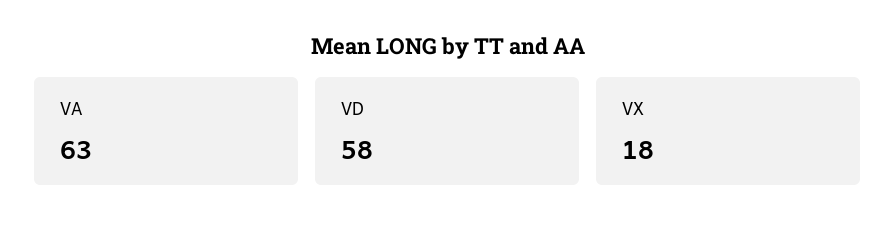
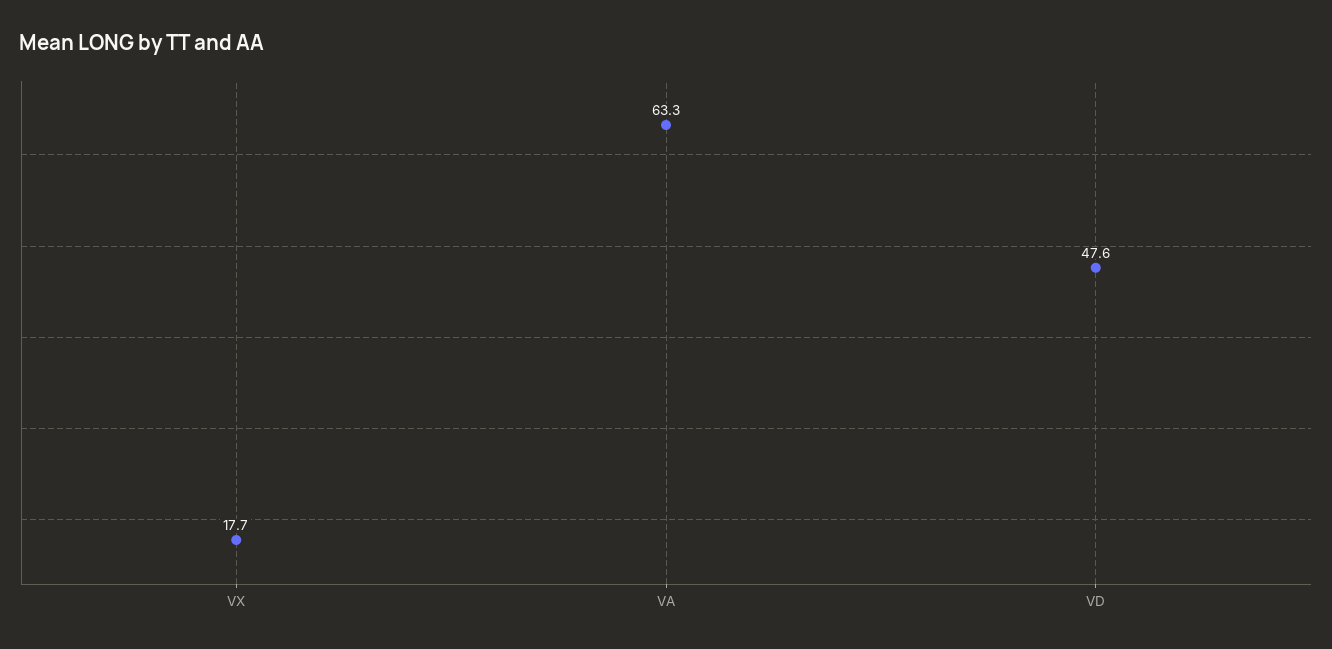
VD: 58 -> 47.6

